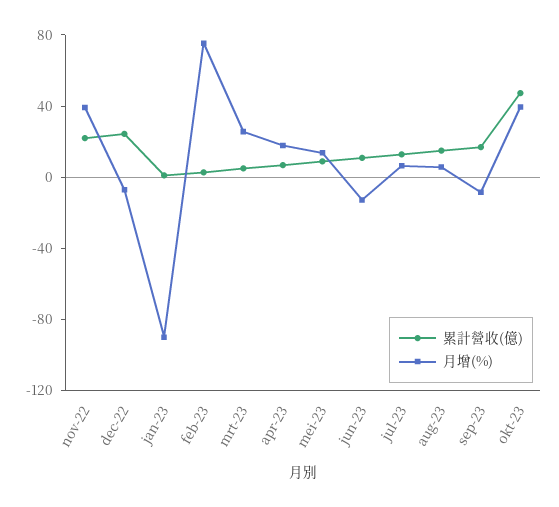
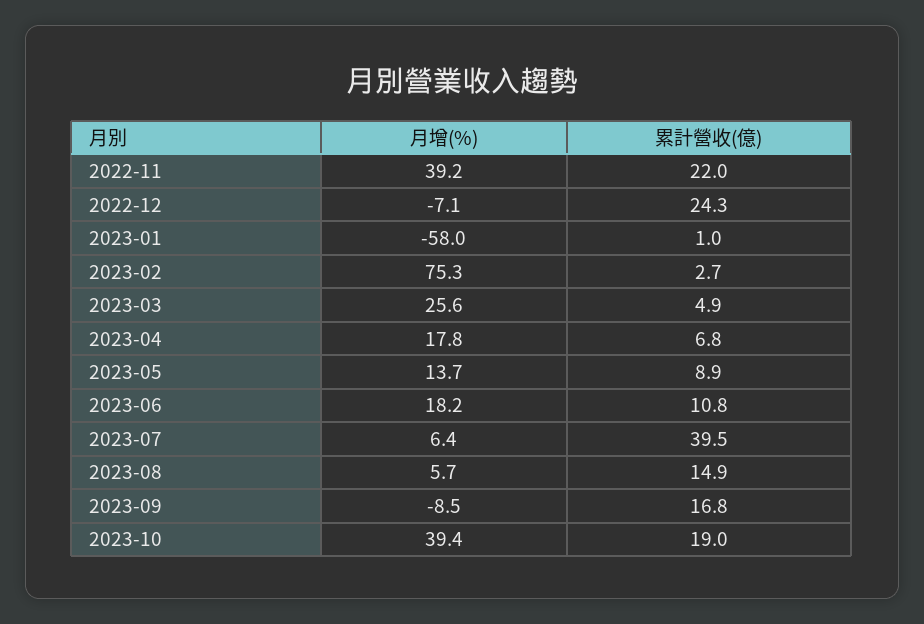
月增(%), jan-23: -90 -> -58
月增(%), jun-23: -10 -> 18.2
累計營收(億), jul-23: 10 -> 39.5
累計營收(億), okt-23: 50 -> 19

